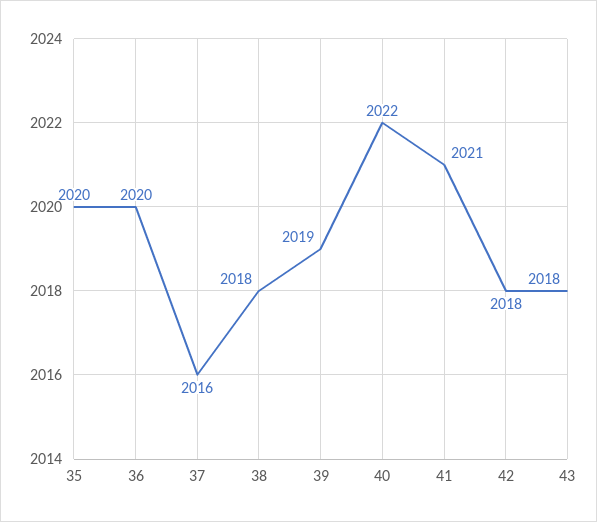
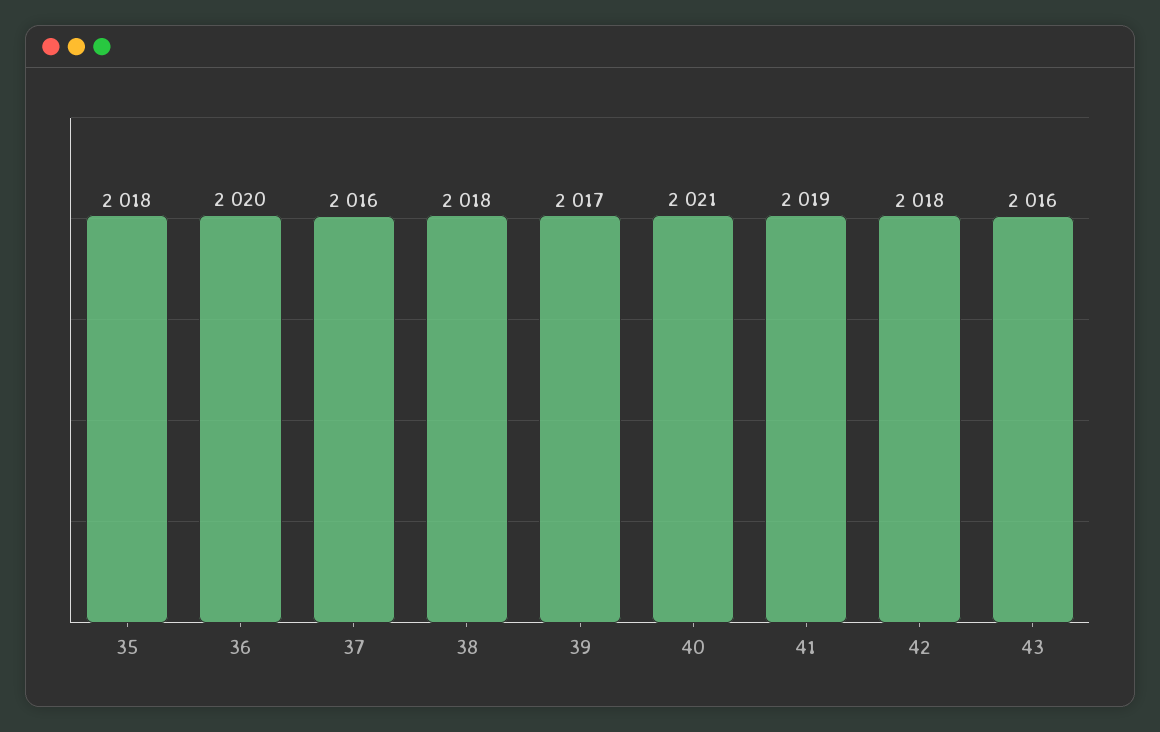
35: 2020 -> 2018
39: 2019 -> 2017
40: 2022 -> 2021
41: 2021 -> 2019
43: 2018 -> 2016

